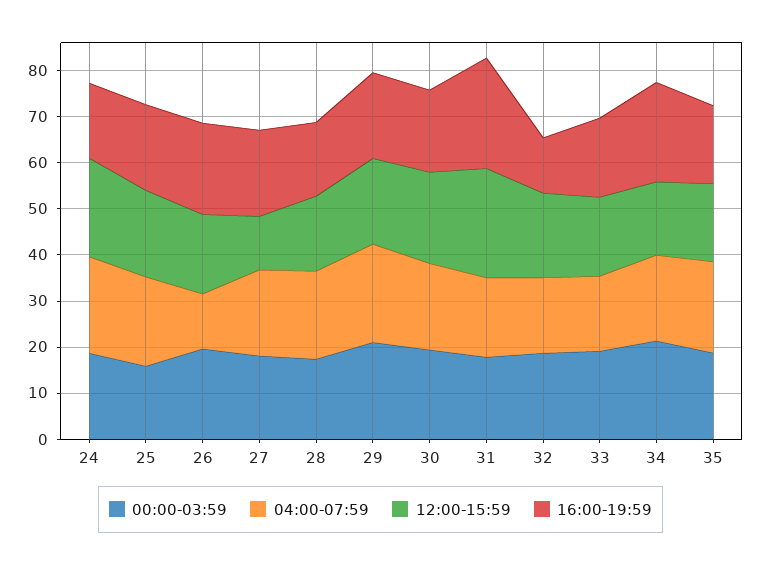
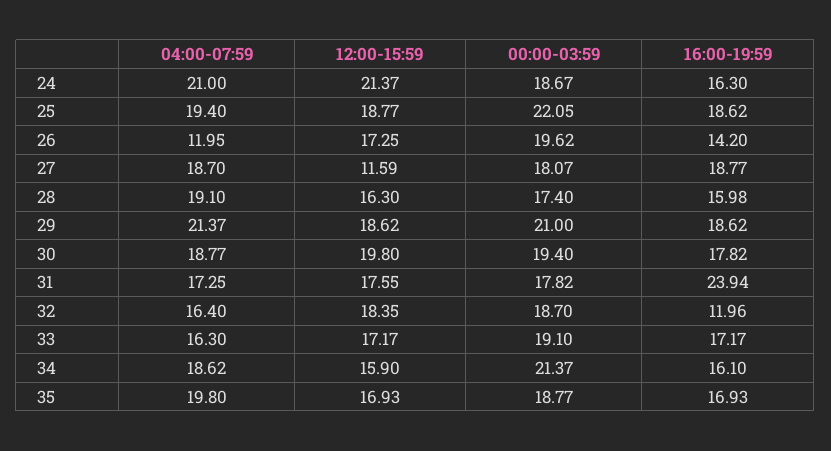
00:00-03:59, 25: 16 -> 22.05
16:00-19:59, 26: 20 -> 14.2
12:00-15:59, 31: 24 -> 17.55
16:00-19:59, 34: 22 -> 16.1

